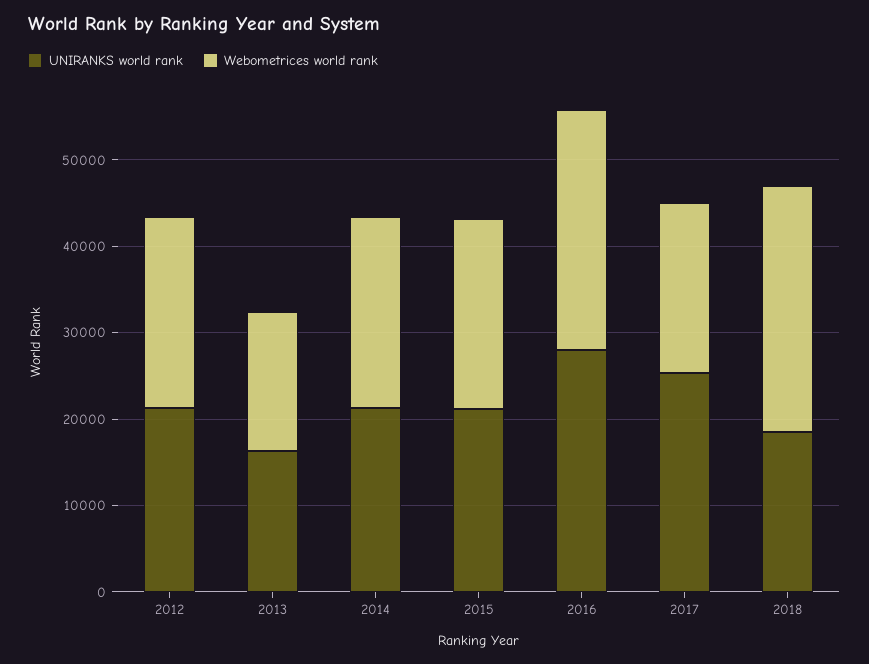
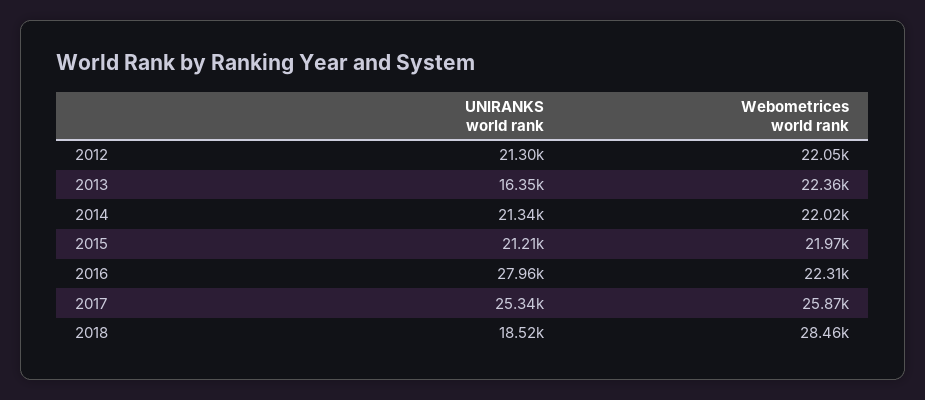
Webometrices world rank, 2013: 16000 -> 22360
Webometrices world rank, 2016: 28000 -> 22310
Webometrices world rank, 2017: 20000 -> 25870

